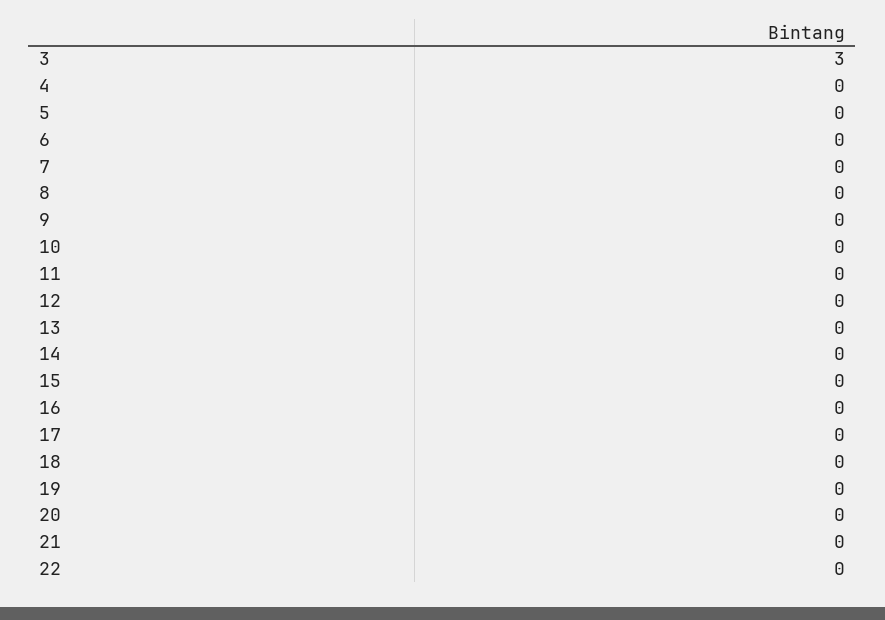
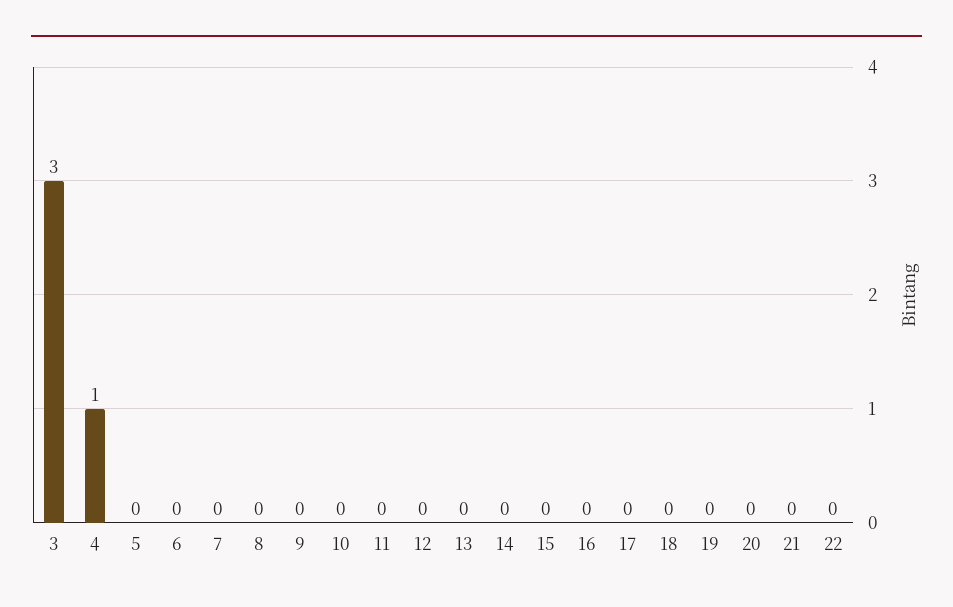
4: 0 -> 1

